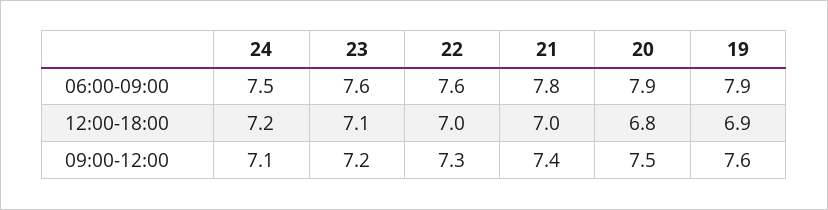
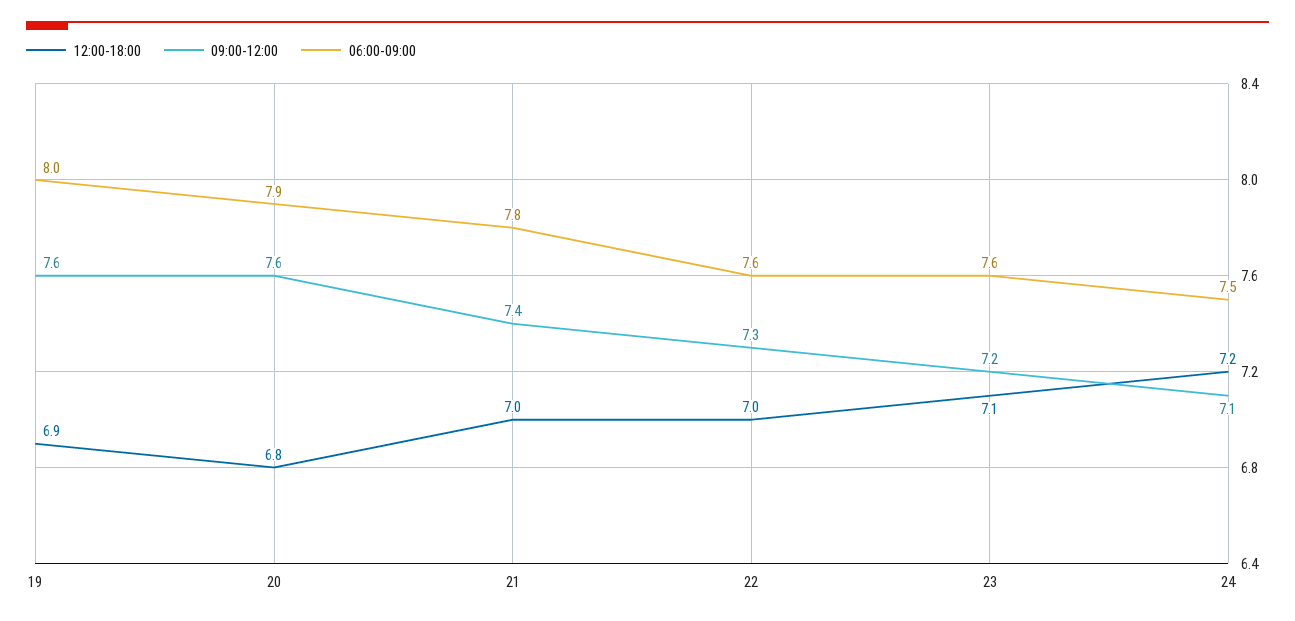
06:00-09:00, 19: 7.9 -> 8
09:00-12:00, 20: 7.5 -> 7.6

